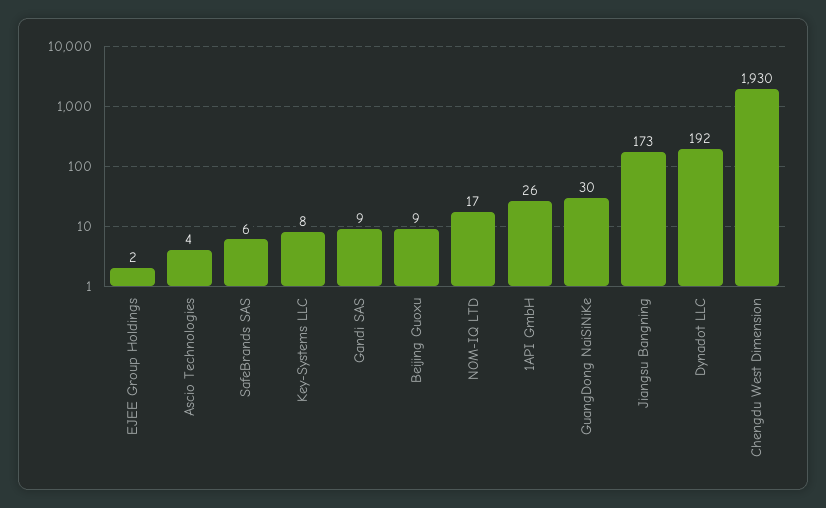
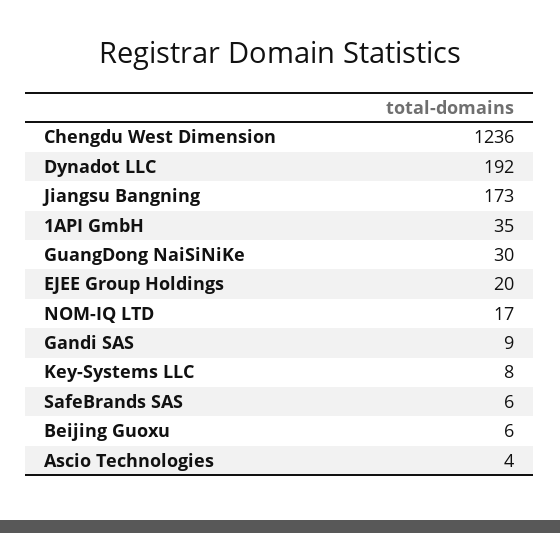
EJEE Group Holdings: 2 -> 20
Beijing Guoxu: 9 -> 6
1API GmbH: 26 -> 35
Chengdu West Dimension: 1930 -> 1236

